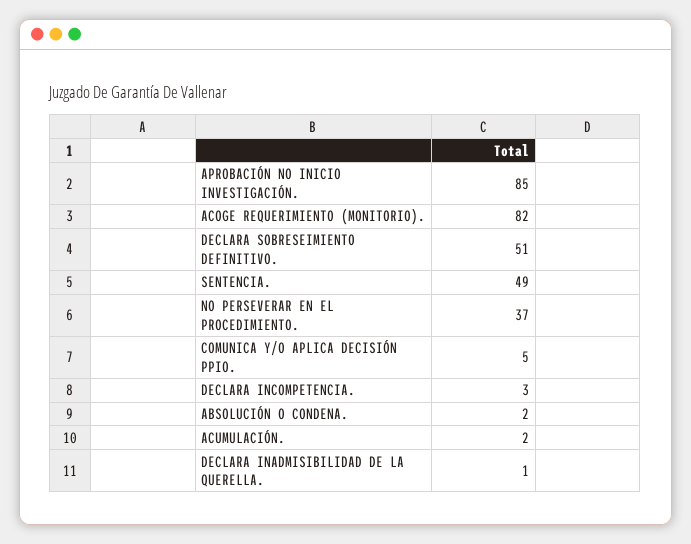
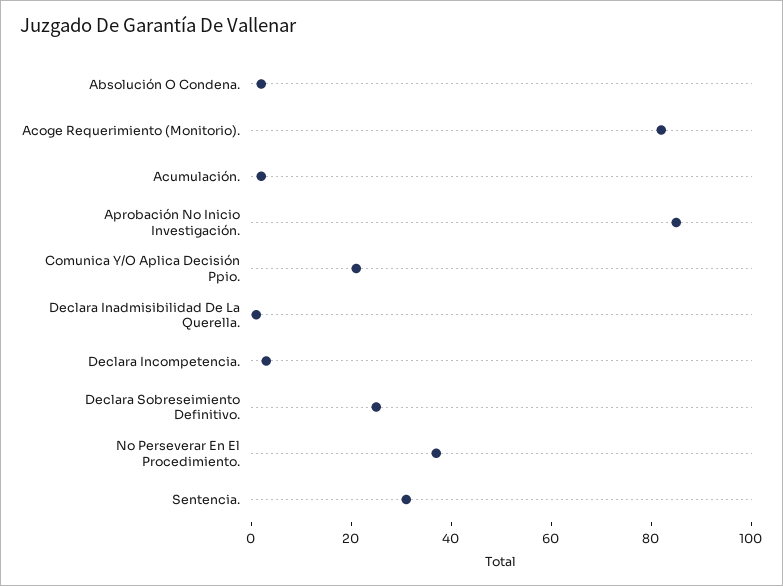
DECLARA SOBRESEIMIENTO DEFINITIVO.: 51 -> 25
SENTENCIA.: 49 -> 30
COMUNICA Y/O APLICA DECISIÓN PPIO.: 5 -> 20

